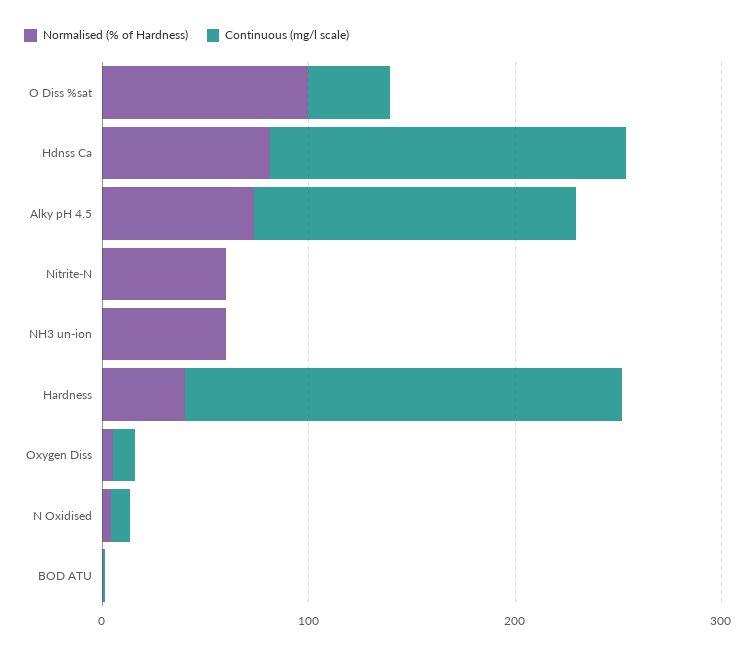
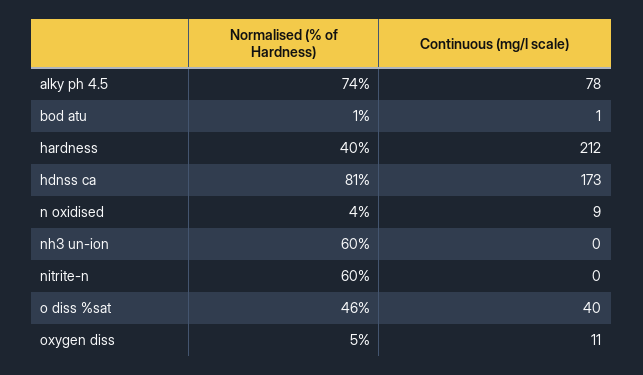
Normalised (% of Hardness), O Diss %sat: 100 -> 46
Continuous (mg/l scale), Alky pH 4.5: 160 -> 78

